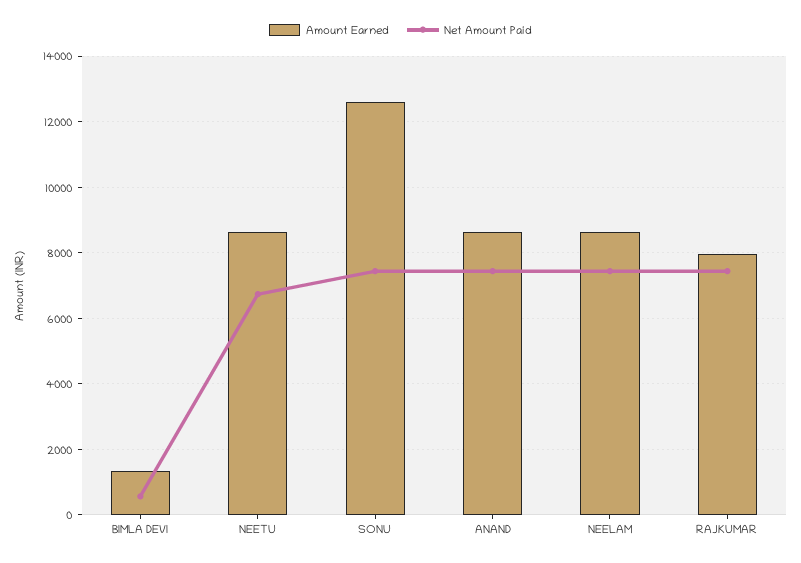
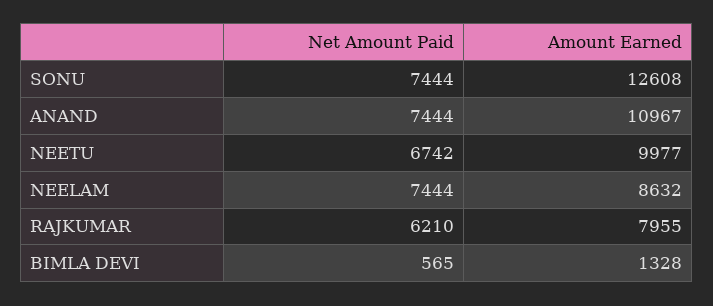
Amount Earned, NEETU: 8600 -> 9977
Amount Earned, ANAND: 8600 -> 10967
Net Amount Paid, RAJKUMAR: 7400 -> 6210

